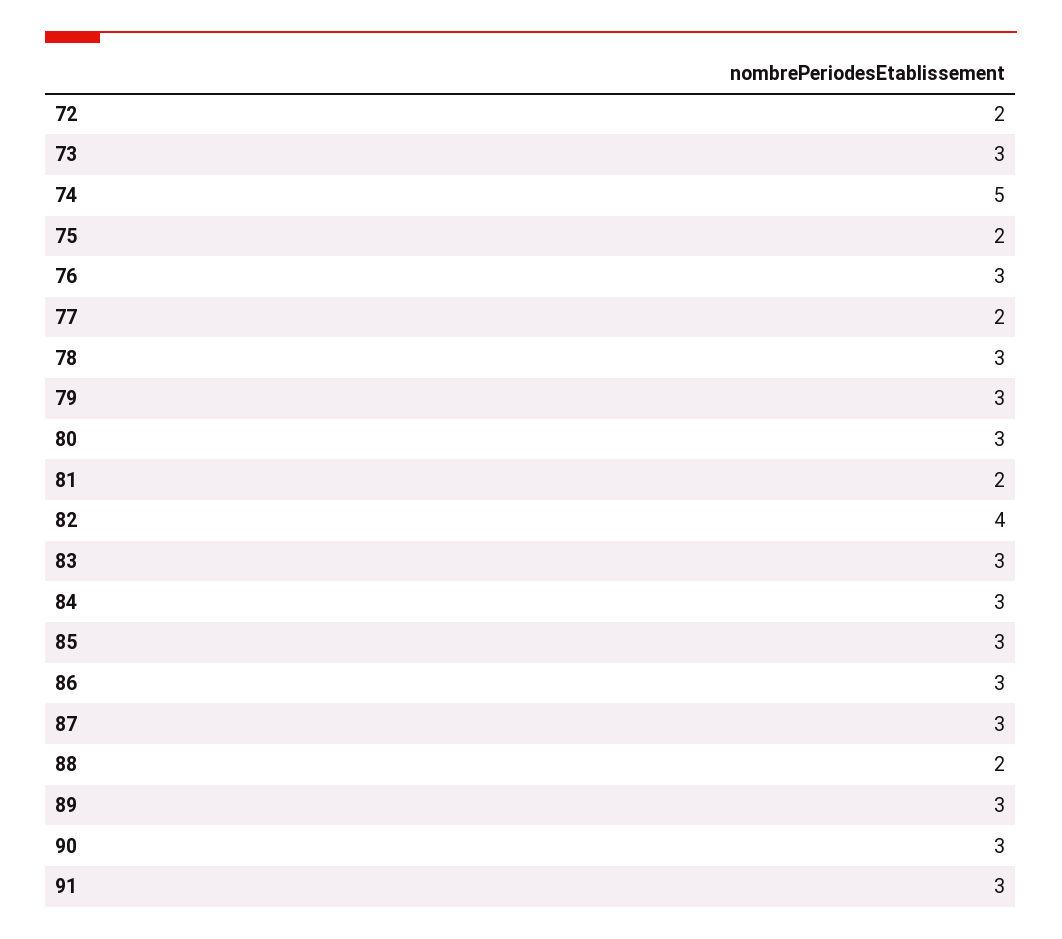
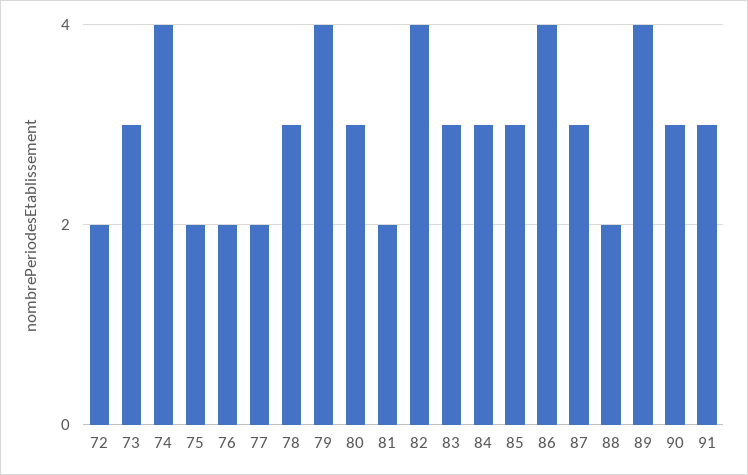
74: 5 -> 4
76: 3 -> 2
79: 3 -> 4
86: 3 -> 4
89: 3 -> 4

